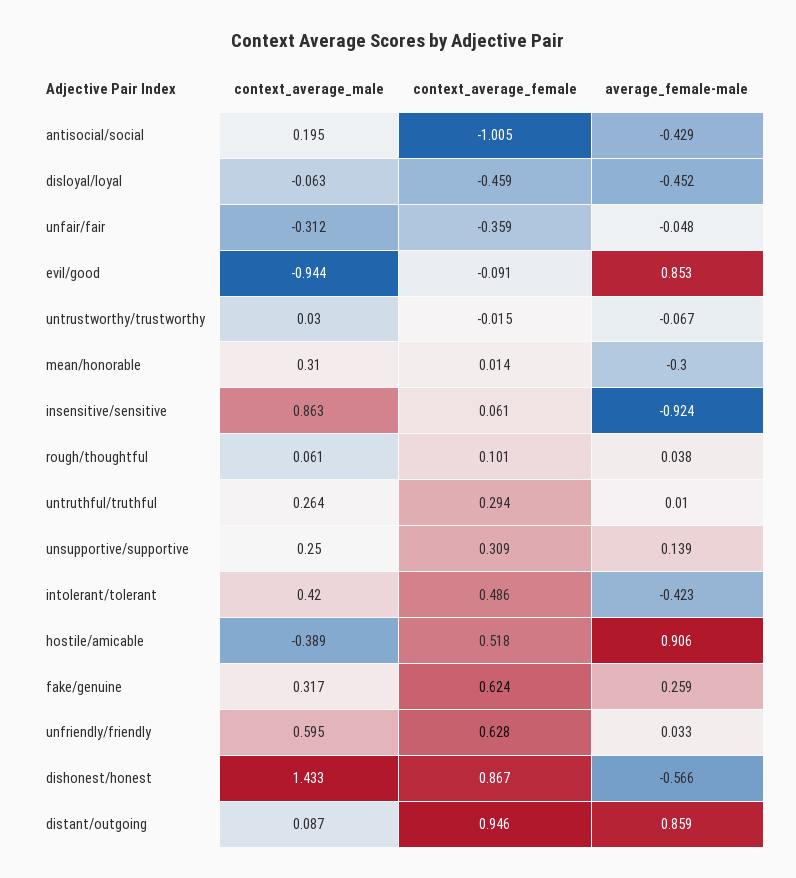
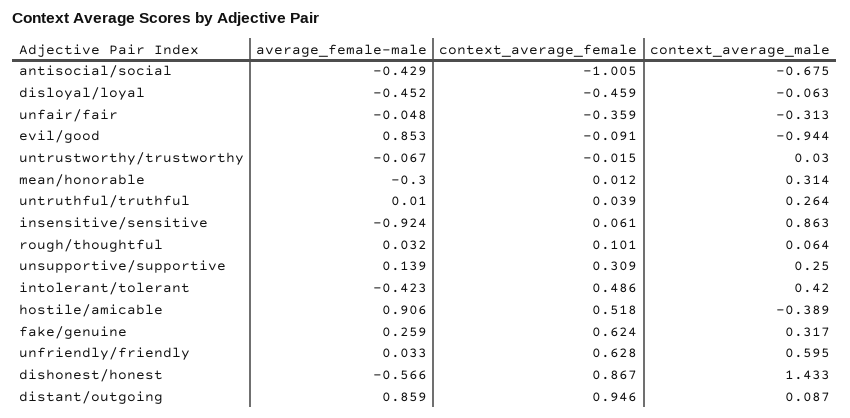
context_average_male, antisocial/social: 0.195 -> -0.675
context_average_male, unfair/fair: -0.312 -> -0.313
context_average_male, mean/honorable: 0.31 -> 0.314
context_average_female, mean/honorable: 0.014 -> 0.012
context_average_male, rough/thoughtful: 0.061 -> 0.064
average_female-male, rough/thoughtful: 0.038 -> 0.032
context_average_female, untruthful/truthful: 0.294 -> 0.039

